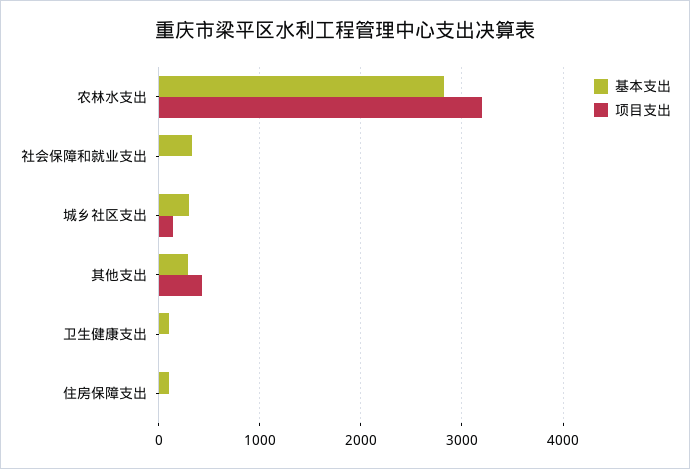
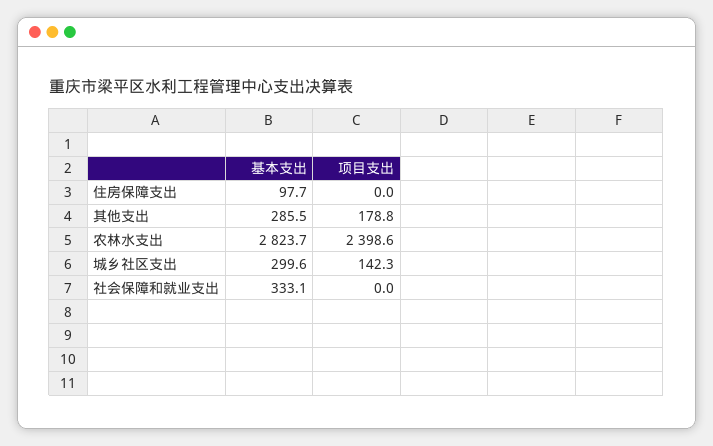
项目支出, 农林水支出: 3200 -> 2398.6
项目支出, 其他支出: 400 -> 178.8
基本支出, 卫生健康支出: 100 -> none
项目支出, 卫生健康支出: 0 -> none

